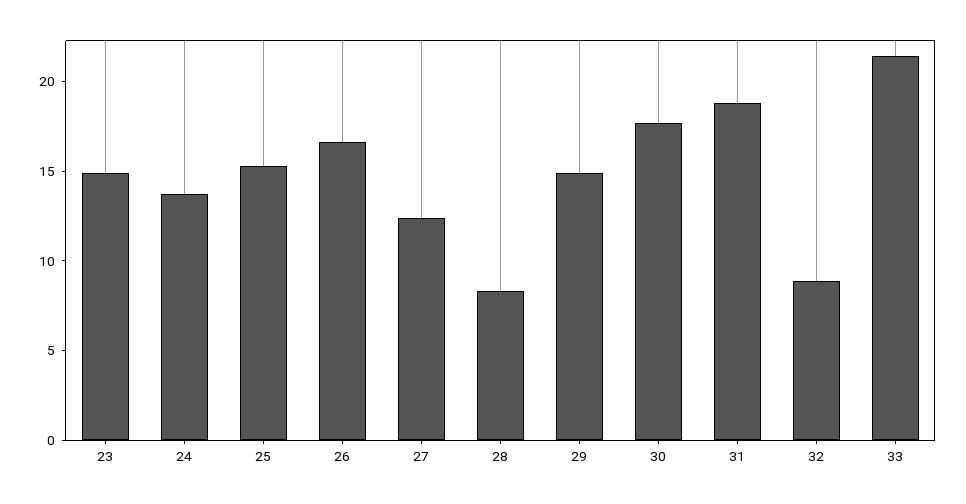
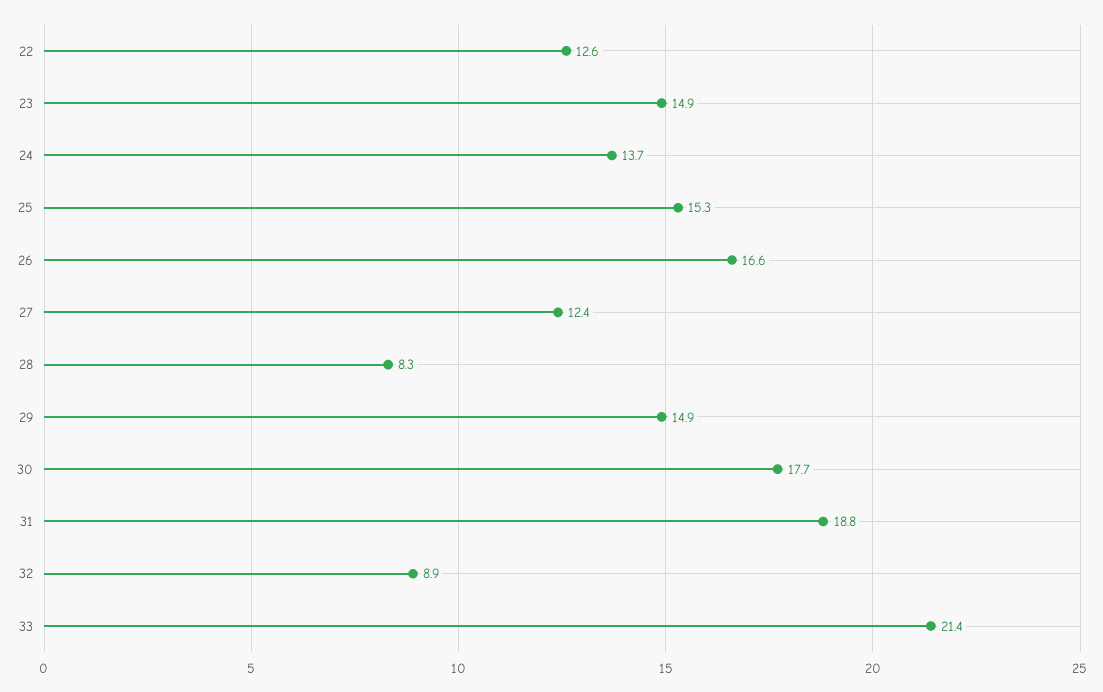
22: none -> 12.6

